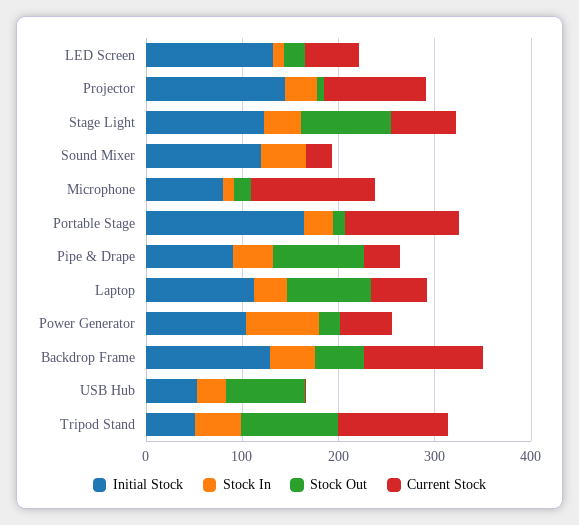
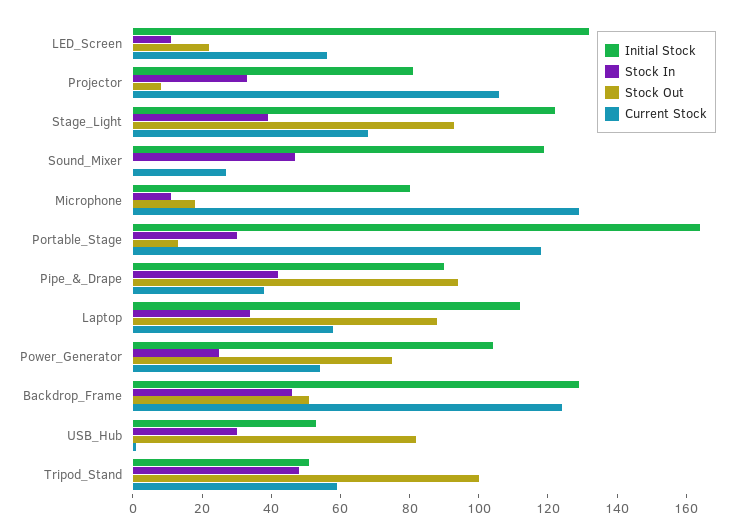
Initial Stock, Projector: 140 -> 80
Stock In, Power Generator: 80 -> 25
Stock Out, Power Generator: 20 -> 75
Current Stock, Tripod Stand: 120 -> 60

